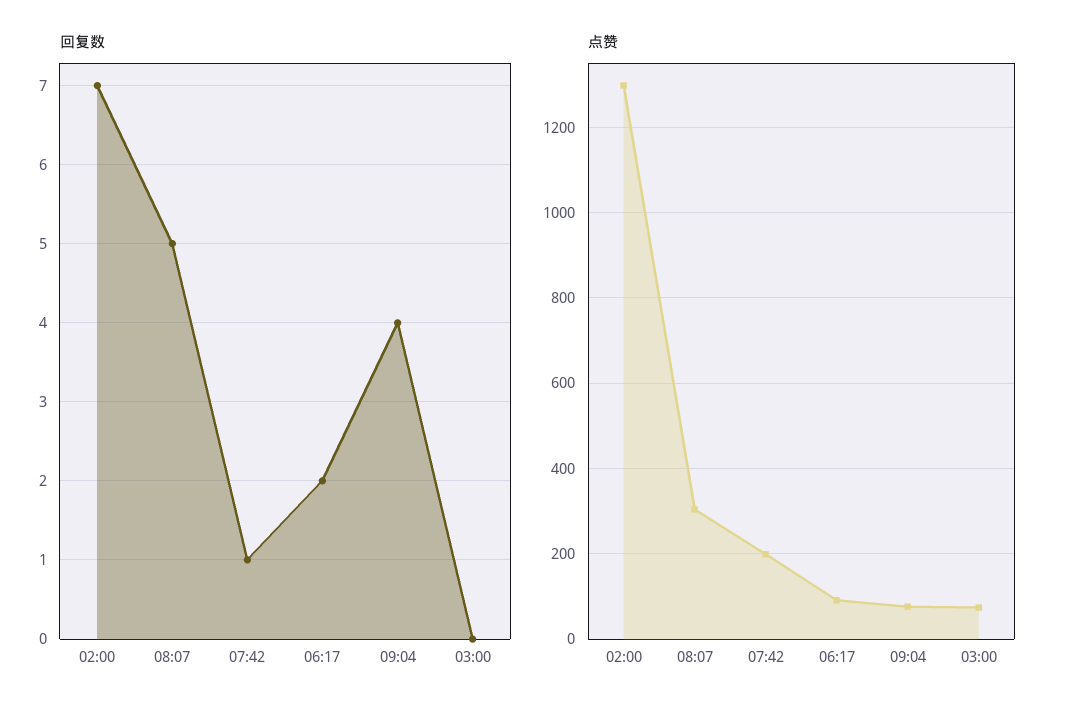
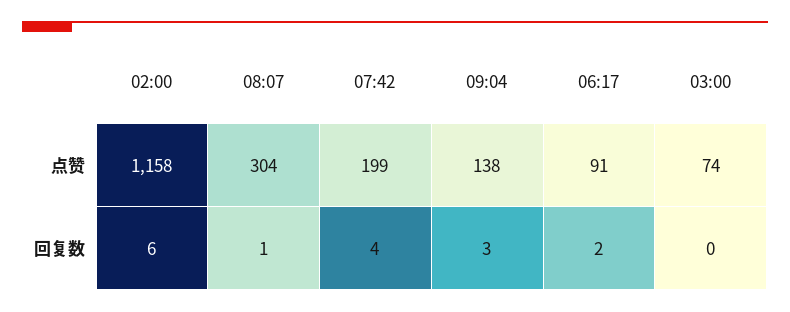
回复数, 02:00: 7 -> 6
回复数, 08:07: 5 -> 1
回复数, 07:42: 1 -> 4
回复数, 09:04: 4 -> 3
点赞, 02:00: 1300 -> 1158
点赞, 09:04: 80 -> 138

